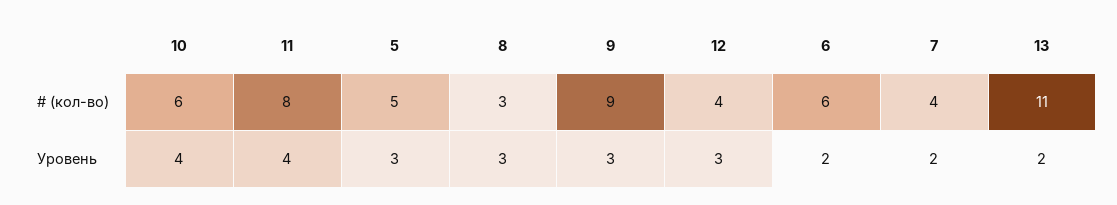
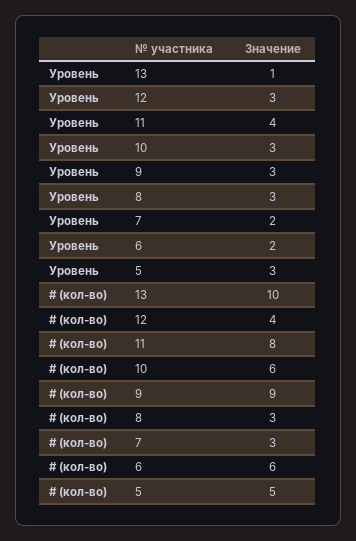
7, # (кол-во): 4 -> 3
13, # (кол-во): 11 -> 10
10, Уровень: 4 -> 3
13, Уровень: 2 -> 1

